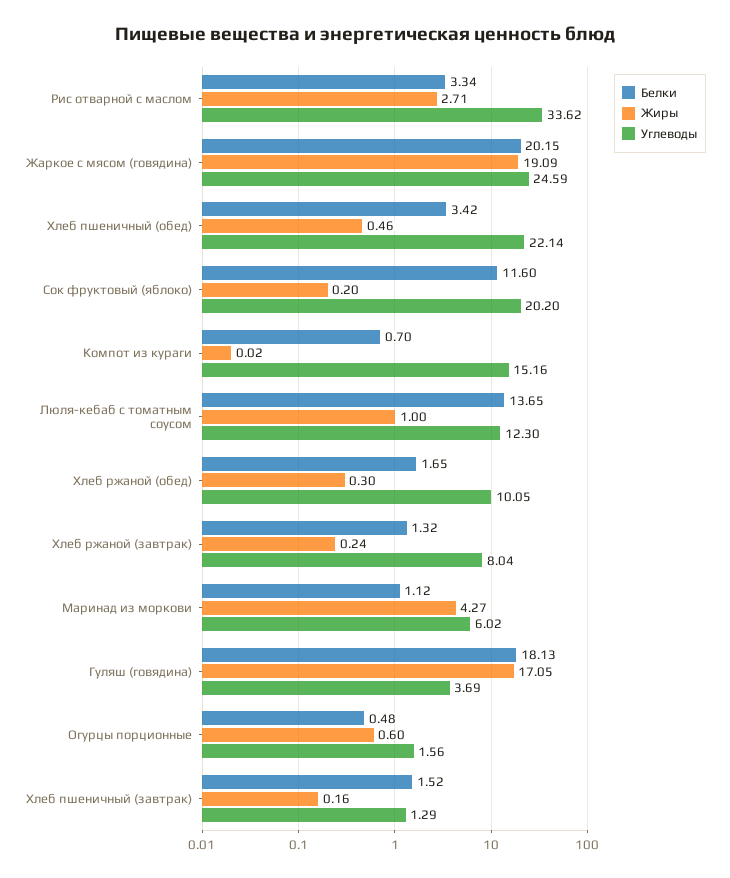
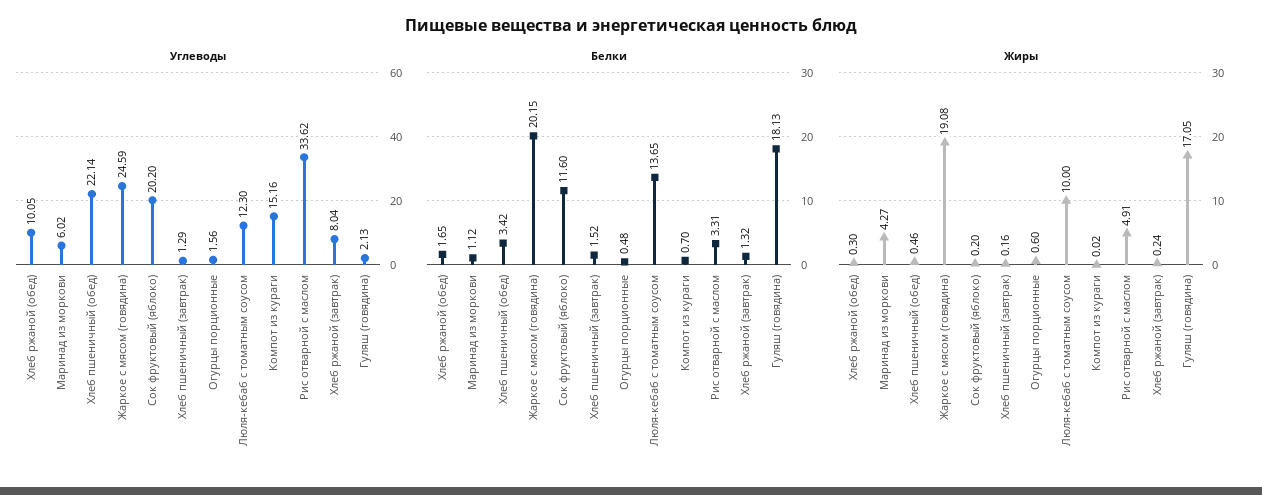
Белки, Рис отварной с маслом: 3.34 -> 3.31
Жиры, Рис отварной с маслом: 2.71 -> 4.91
Жиры, Жаркое с мясом (говядина): 19.09 -> 19.08
Жиры, Люля-кебаб с томатным соусом: 1 -> 10
Углеводы, Гуляш (говядина): 3.69 -> 2.13

